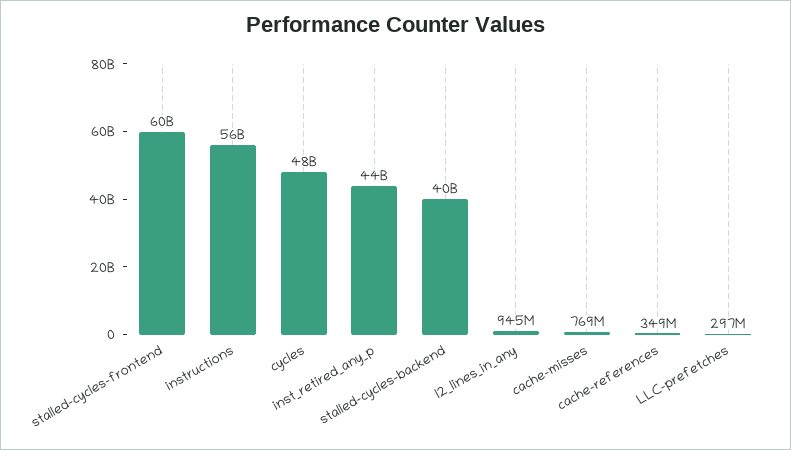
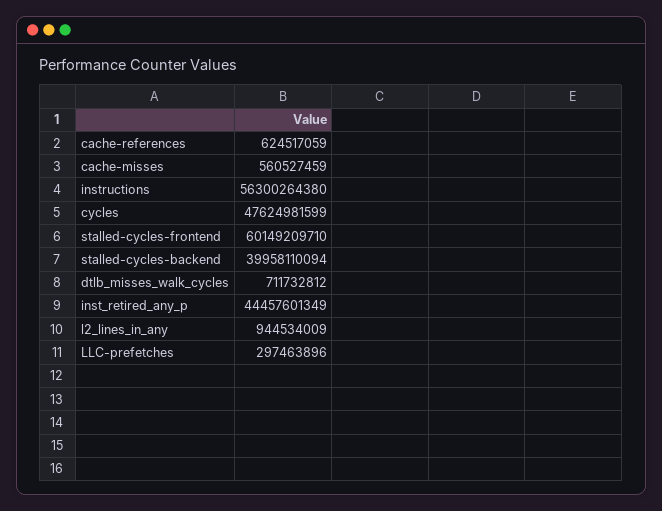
cache-misses: 769000000 -> 560527459
cache-references: 349000000 -> 624517059
dtlb_misses_walk_cycles: none -> 711732812

